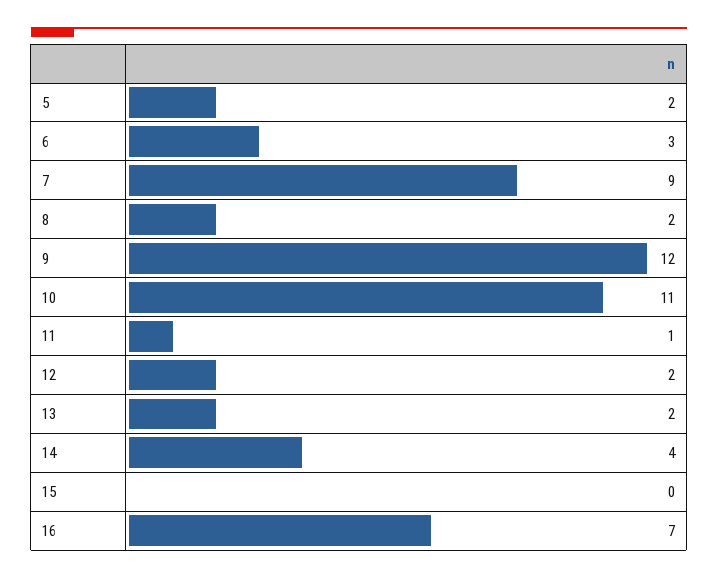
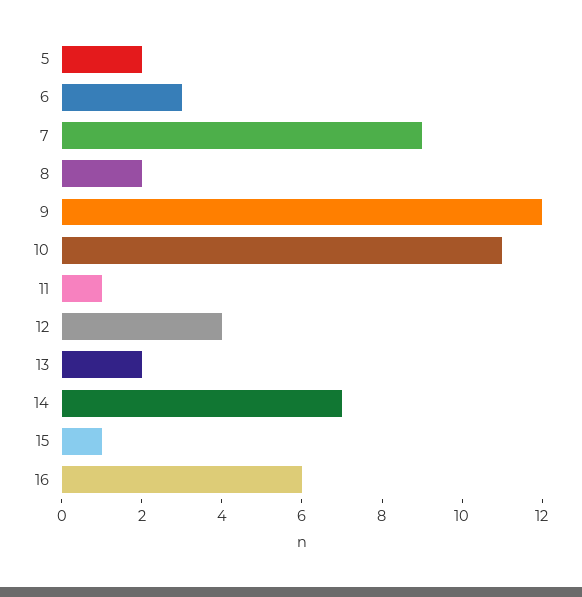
12: 2 -> 4
14: 4 -> 7
15: 0 -> 1
16: 7 -> 6

